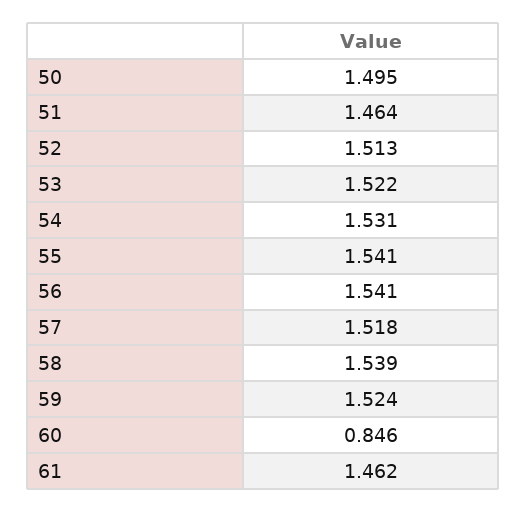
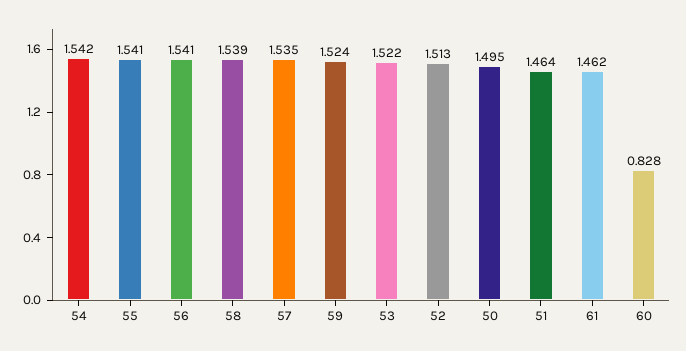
54: 1.531 -> 1.542
57: 1.518 -> 1.535
60: 0.846 -> 0.828

